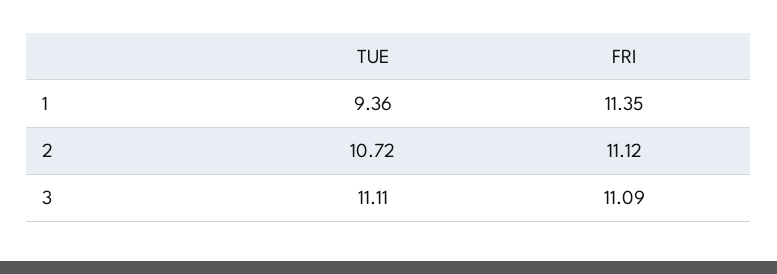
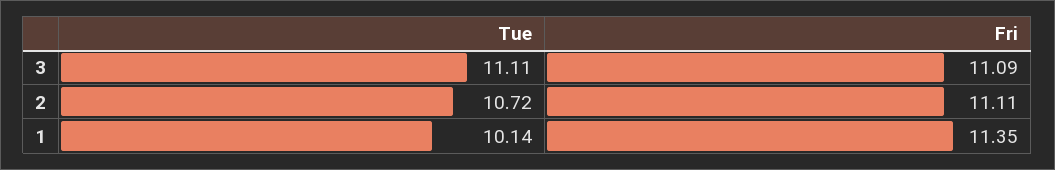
TUE, 1: 9.36 -> 10.14
FRI, 2: 11.12 -> 11.11

